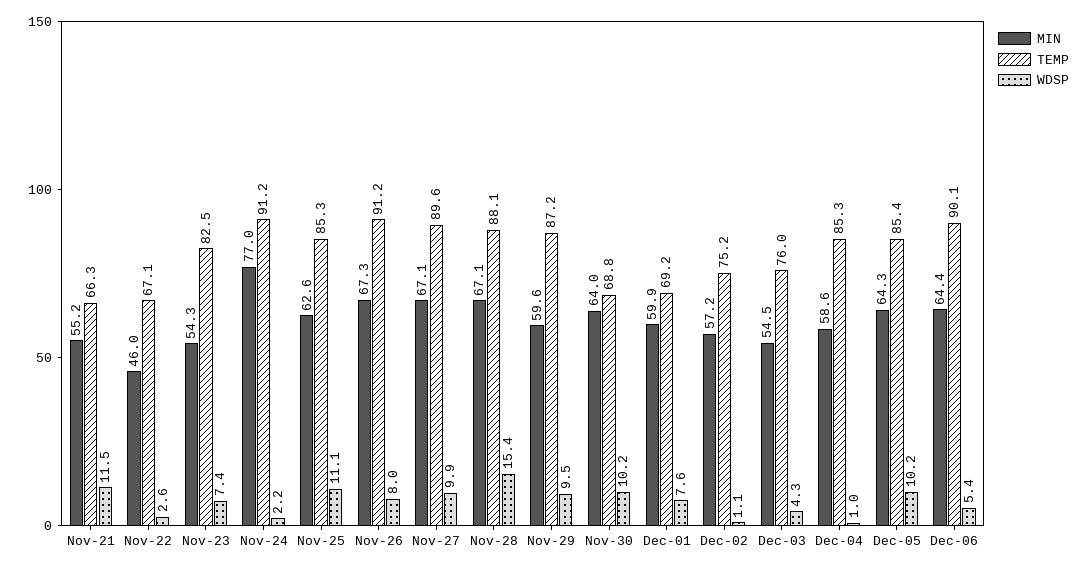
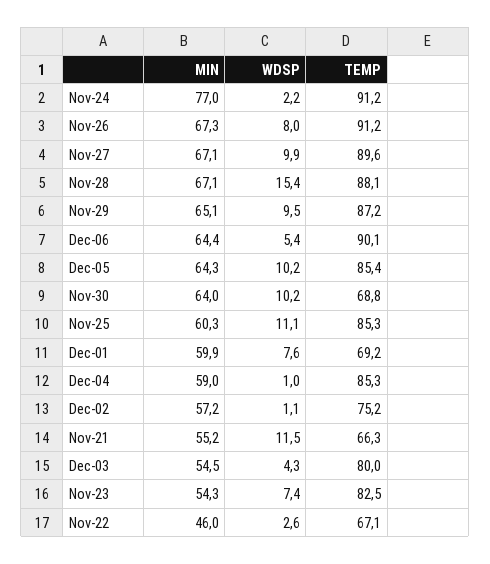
MIN, Nov-25: 62.6 -> 60.3
MIN, Nov-29: 59.6 -> 65.1
TEMP, Dec-03: 76 -> 80
MIN, Dec-04: 58.6 -> 59

